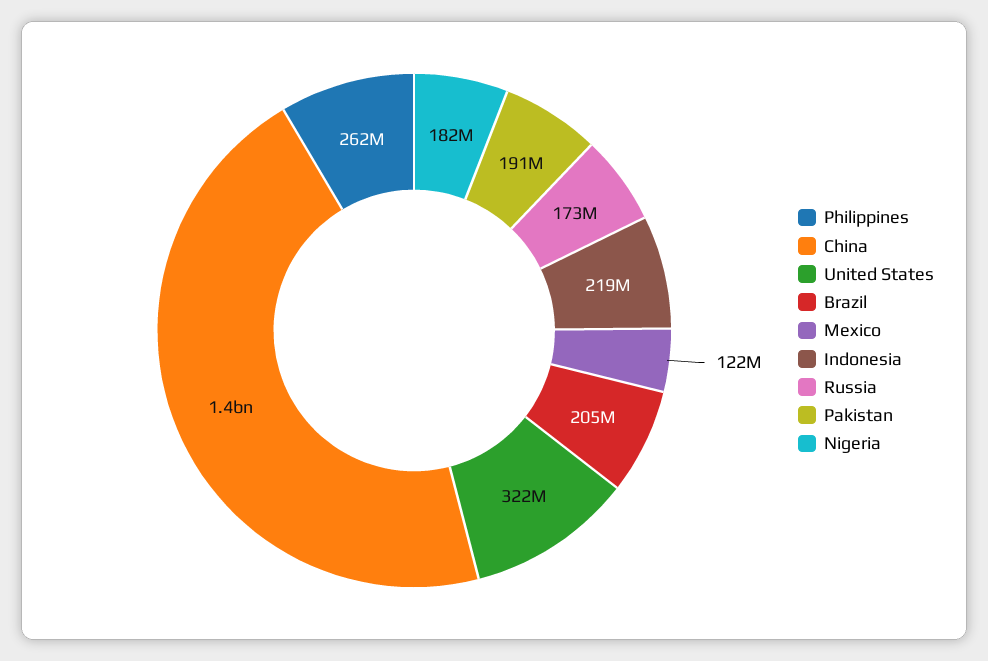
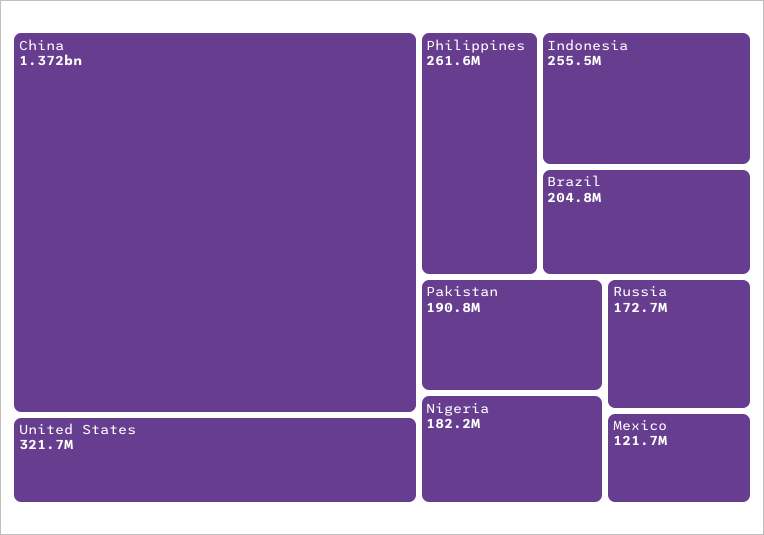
Indonesia: 219000000 -> 255500000

